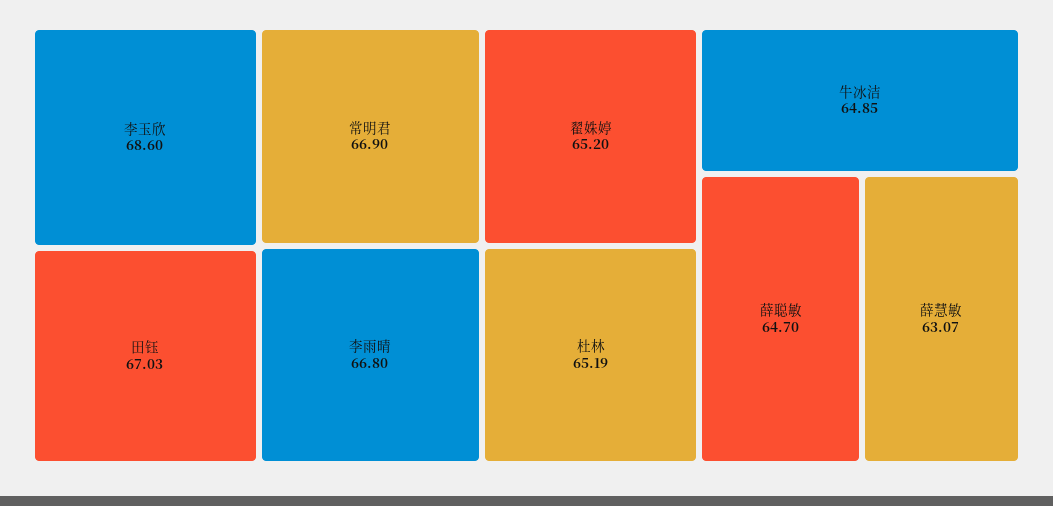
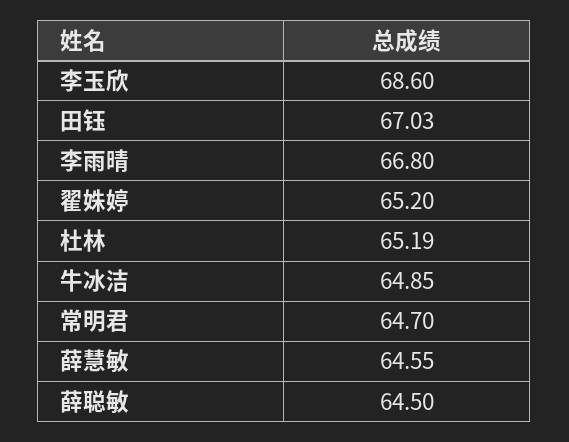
常明君: 66.9 -> 64.7
薛聪敏: 64.7 -> 64.5
薛慧敏: 63.07 -> 64.55

